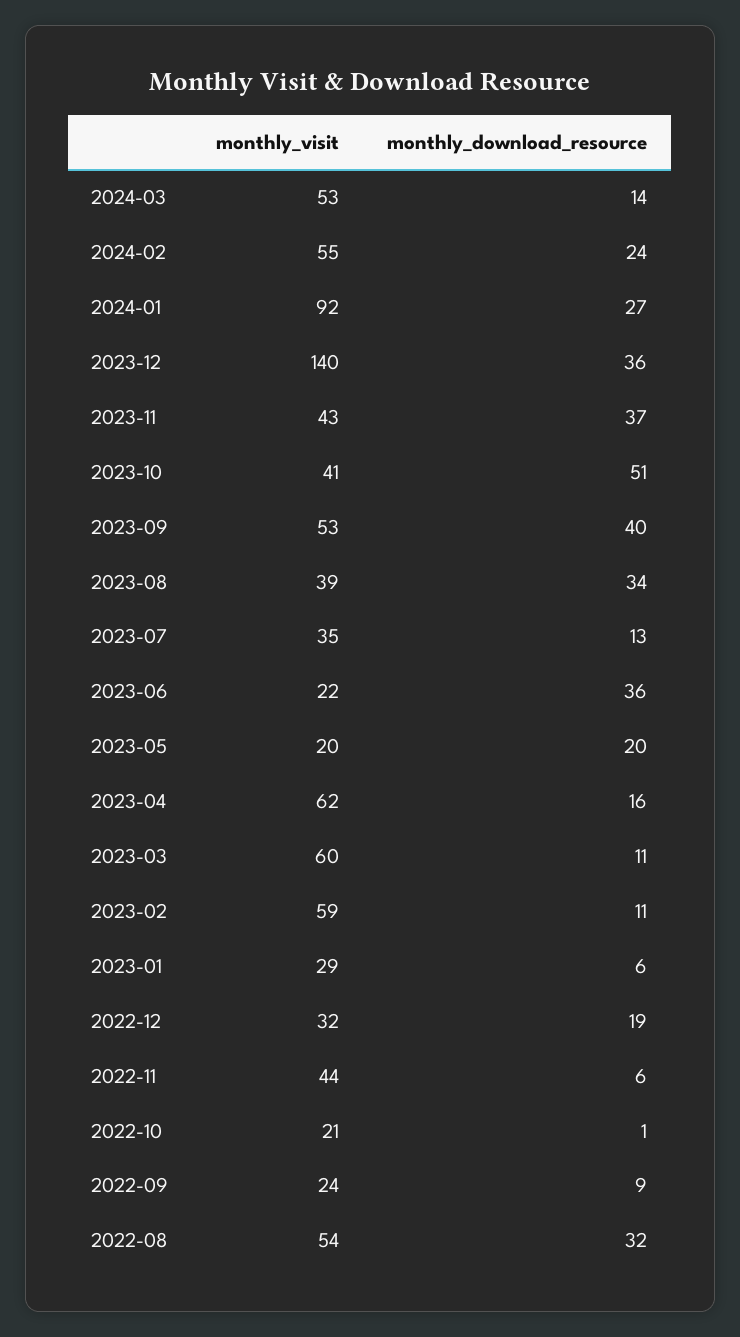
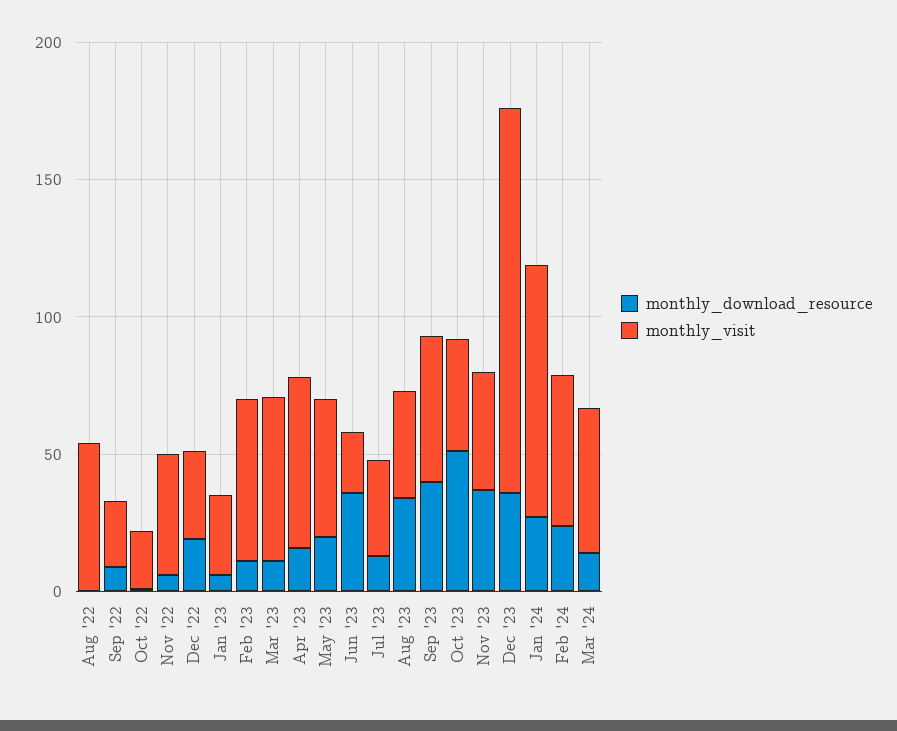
monthly_visit, 2023-05: 20 -> 50
monthly_download_resource, 2022-08: 32 -> 0

